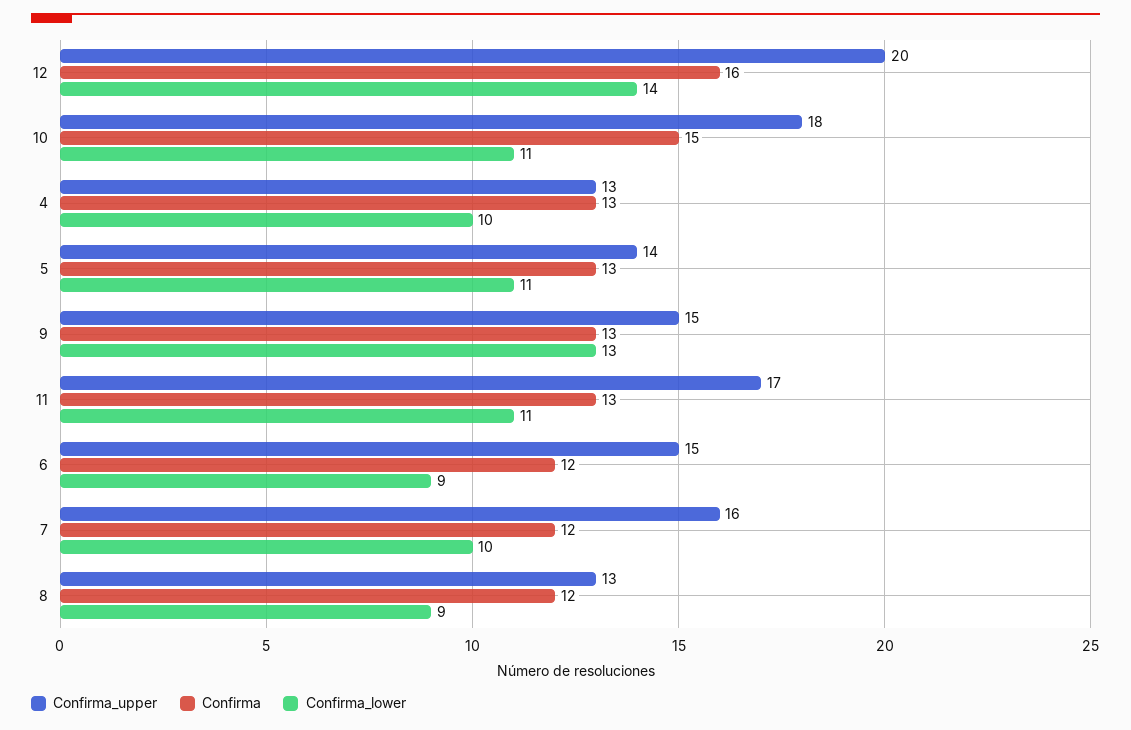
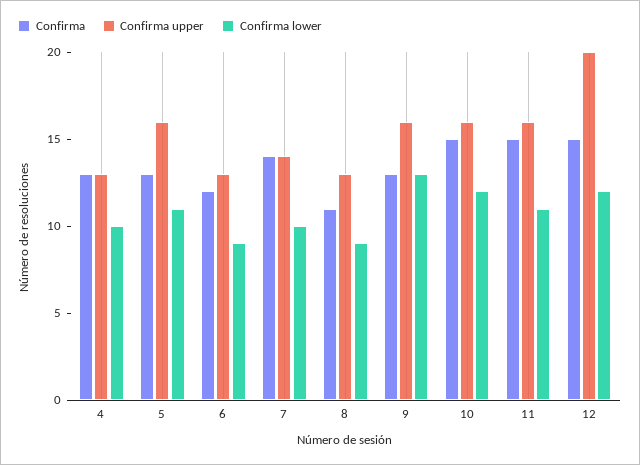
Confirma, 12: 16 -> 15
Confirma_lower, 12: 14 -> 12
Confirma_upper, 10: 18 -> 16
Confirma_lower, 10: 11 -> 12
Confirma_upper, 5: 14 -> 16
Confirma_upper, 9: 15 -> 16
Confirma_upper, 11: 17 -> 16
Confirma, 11: 13 -> 15
Confirma_upper, 6: 15 -> 13
Confirma_upper, 7: 16 -> 14
Confirma, 7: 12 -> 14
Confirma, 8: 12 -> 11

